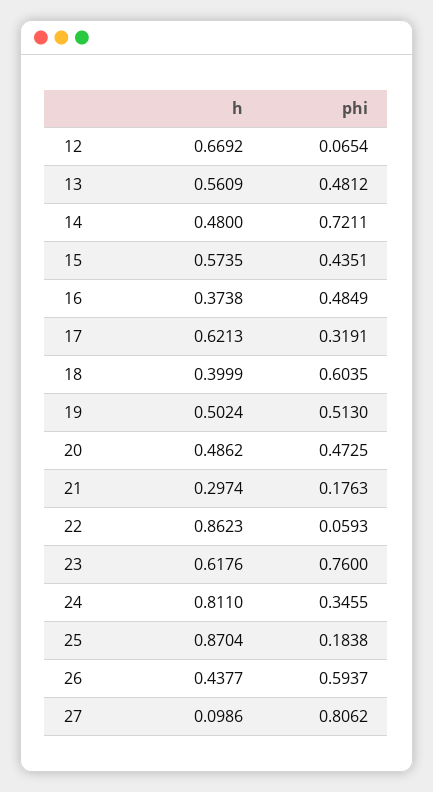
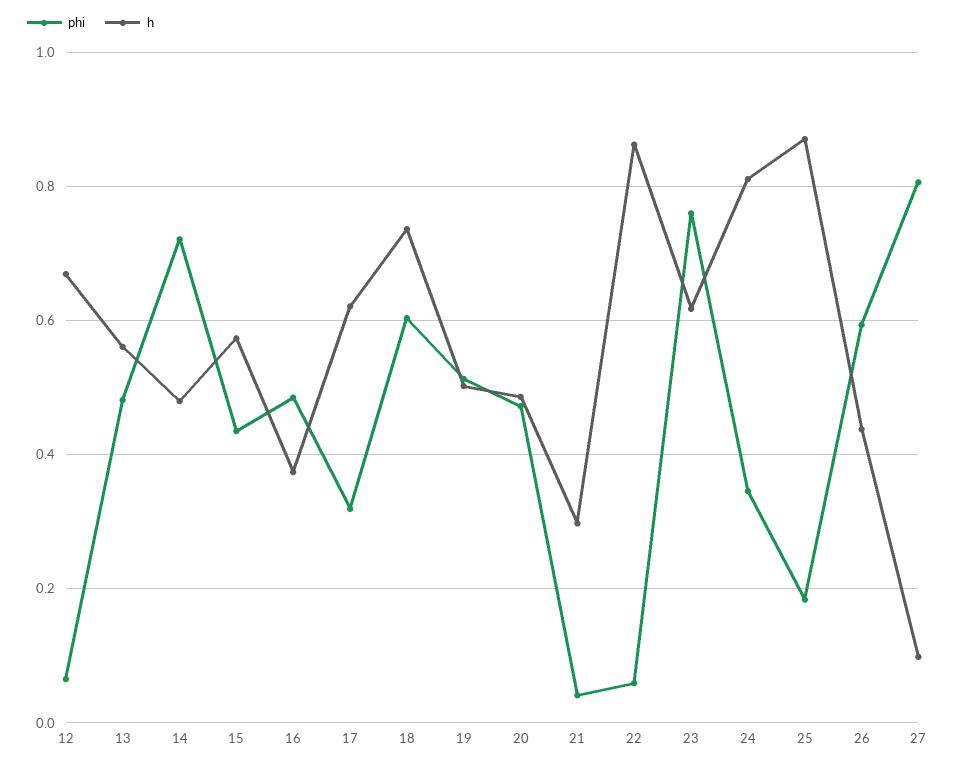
h, 18: 0.3999 -> 0.74
phi, 21: 0.1763 -> 0.04

